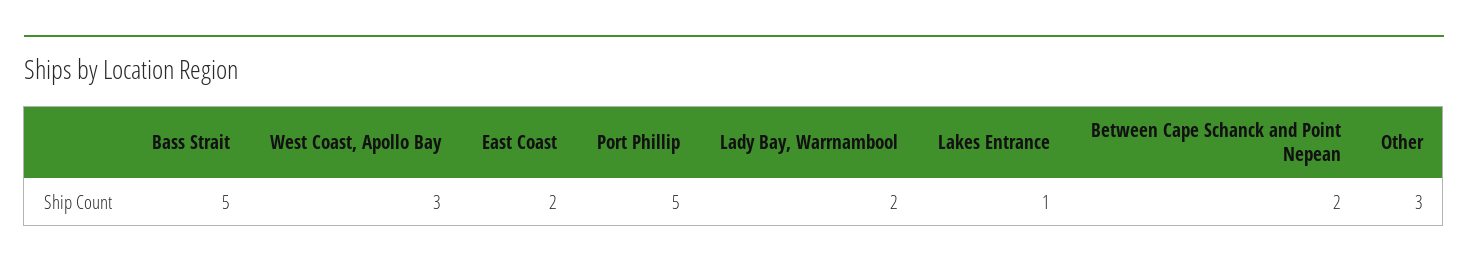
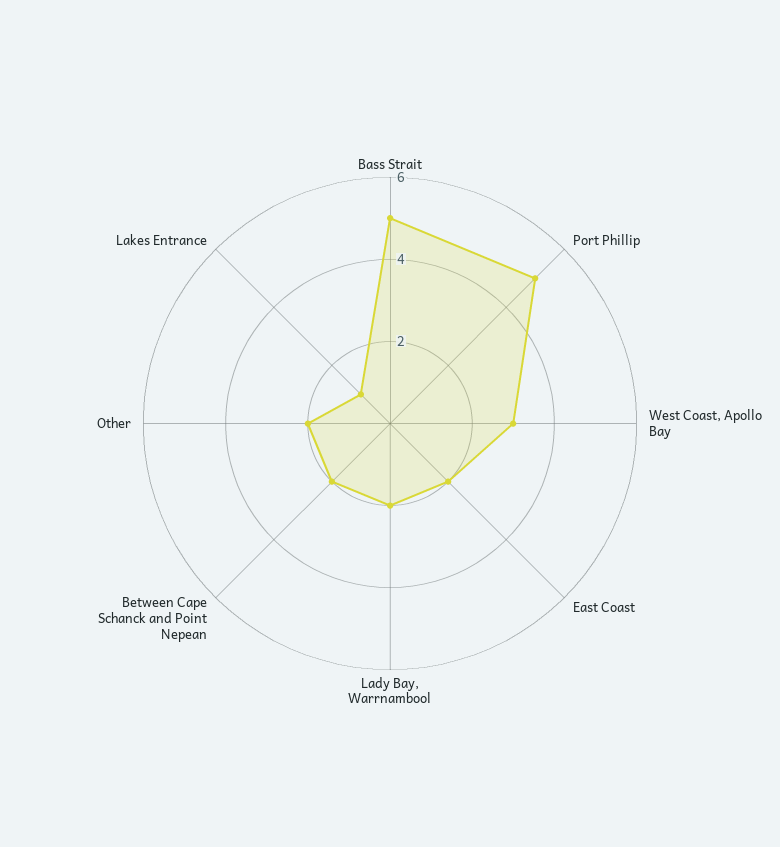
Other: 3 -> 2

